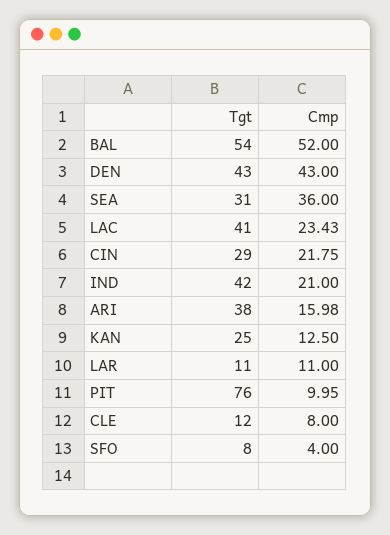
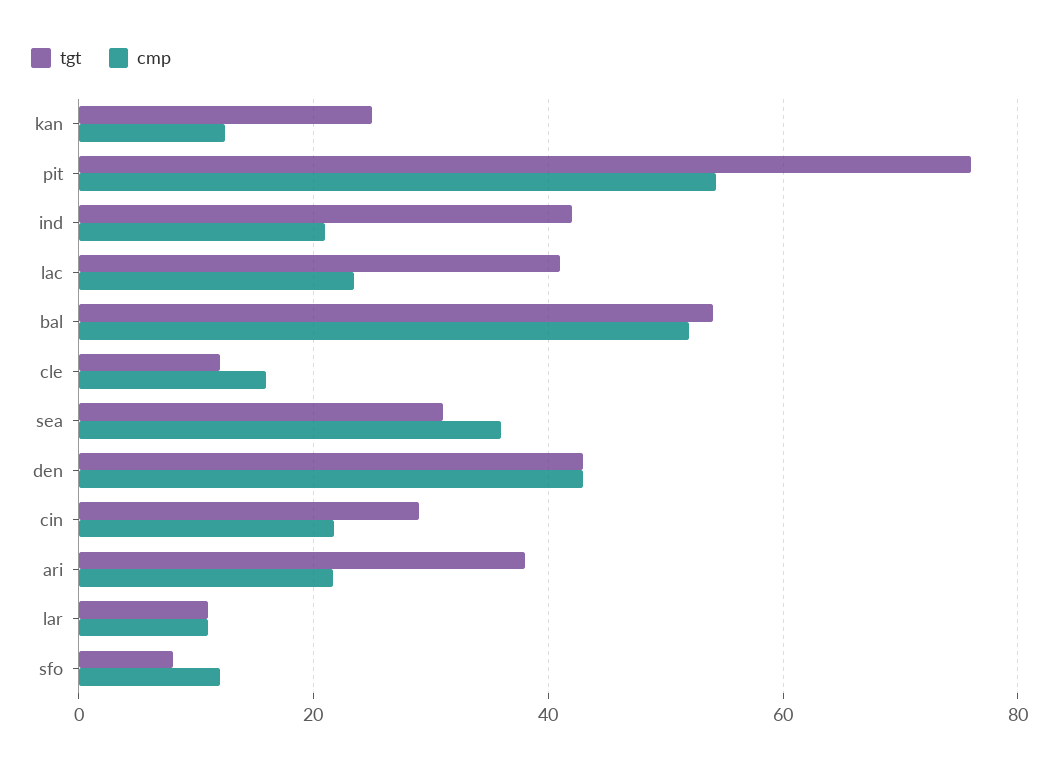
Cmp, ARI: 15.98 -> 22
Cmp, PIT: 9.95 -> 54
Cmp, CLE: 8 -> 16
Cmp, SFO: 4 -> 12

